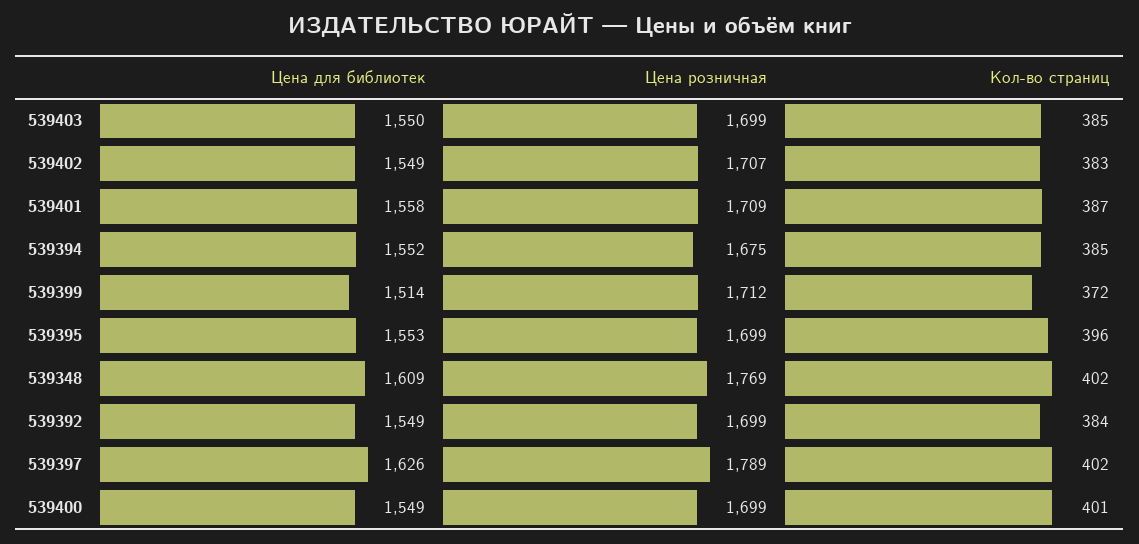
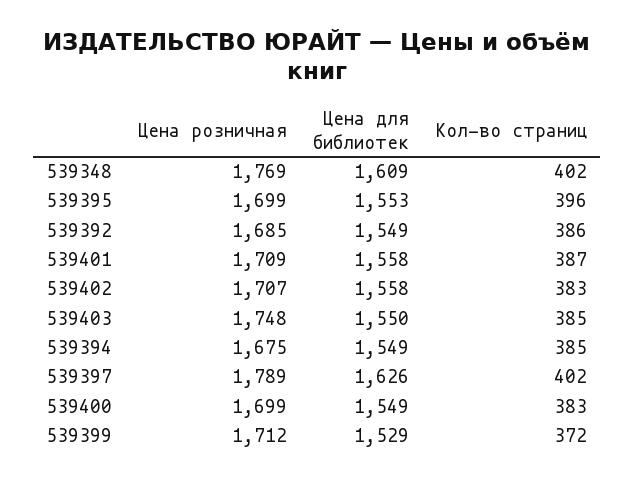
Цена розничная, 539403: 1699 -> 1748
Цена для библиотек, 539402: 1549 -> 1558
Цена для библиотек, 539394: 1552 -> 1549
Цена для библиотек, 539399: 1514 -> 1529
Цена розничная, 539392: 1699 -> 1685
Кол-во страниц, 539392: 384 -> 386
Кол-во страниц, 539400: 401 -> 383

